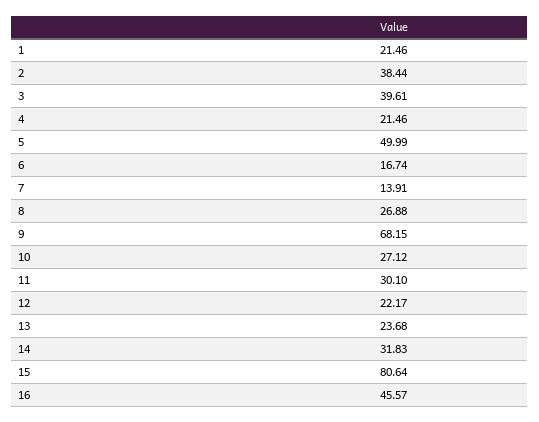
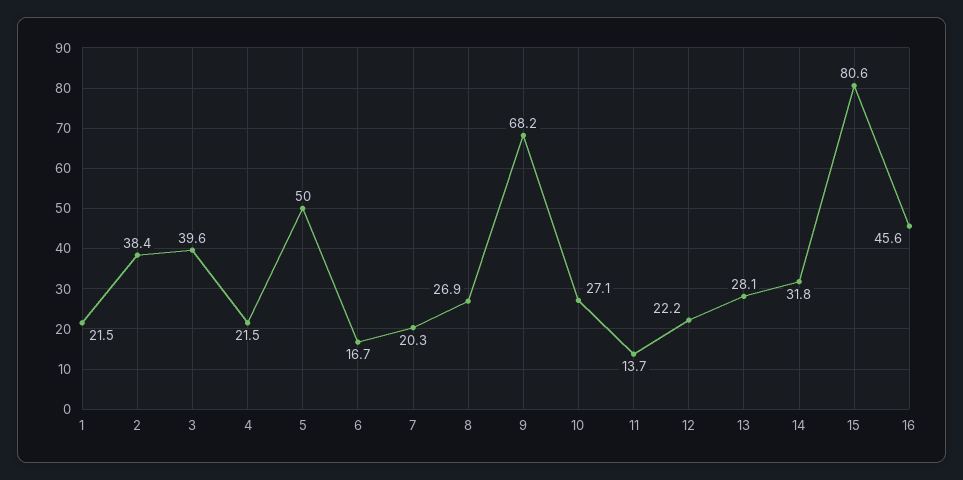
7: 13.91 -> 20.3
11: 30.1 -> 13.7
13: 23.68 -> 28.1

